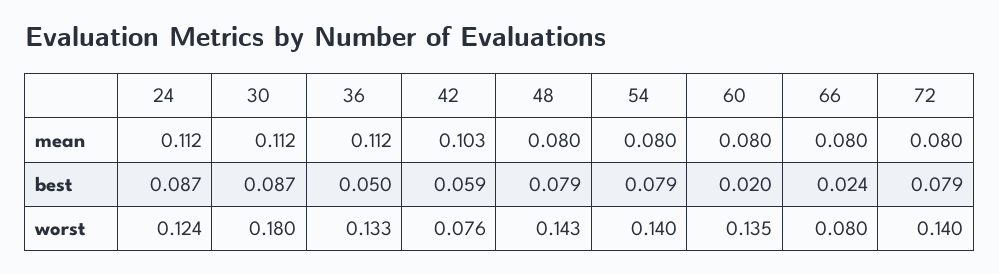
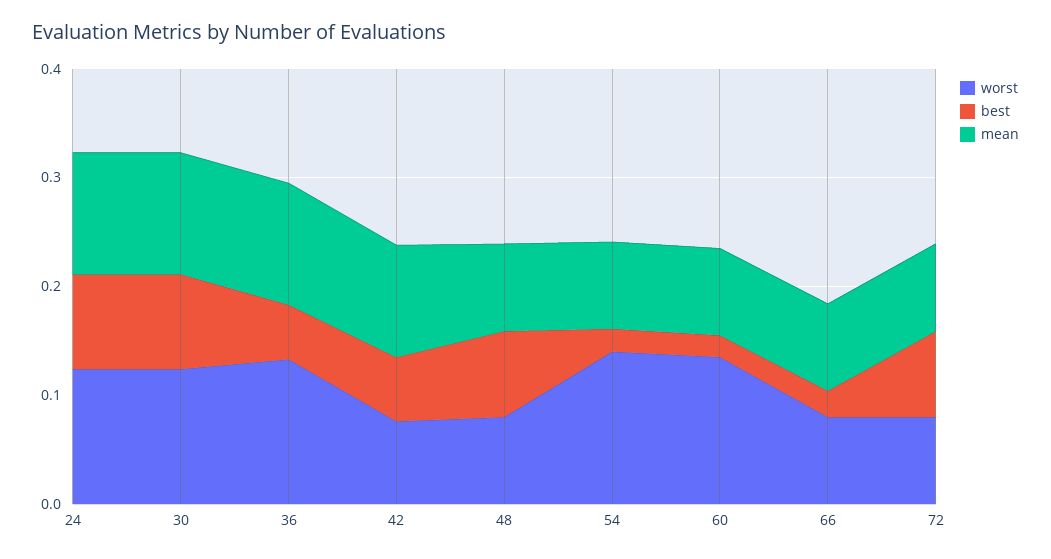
best, 54: 0.079 -> 0.02
worst, 30: 0.18 -> 0.12
worst, 48: 0.143 -> 0.08
worst, 72: 0.14 -> 0.08

